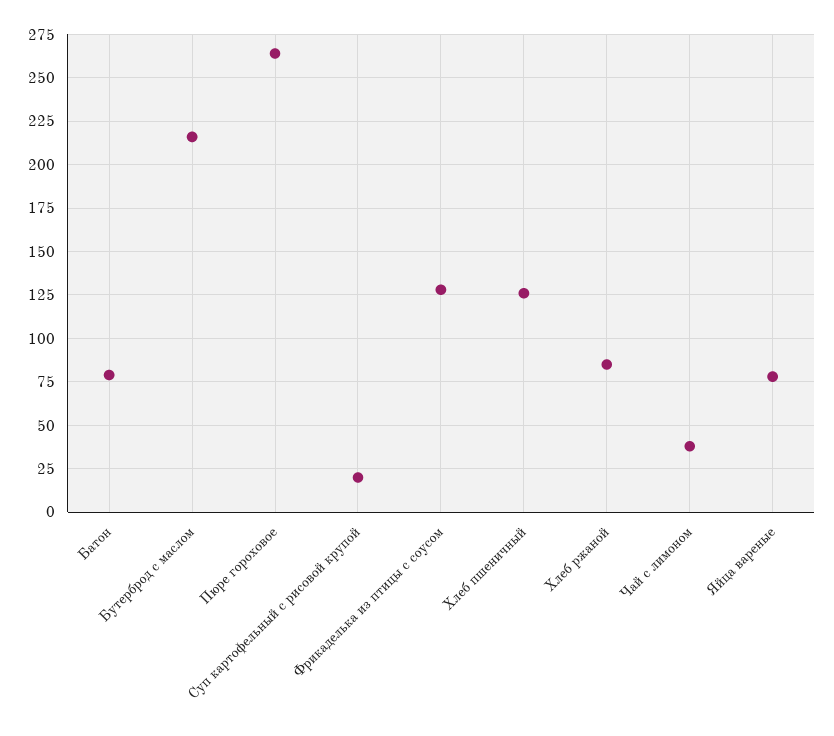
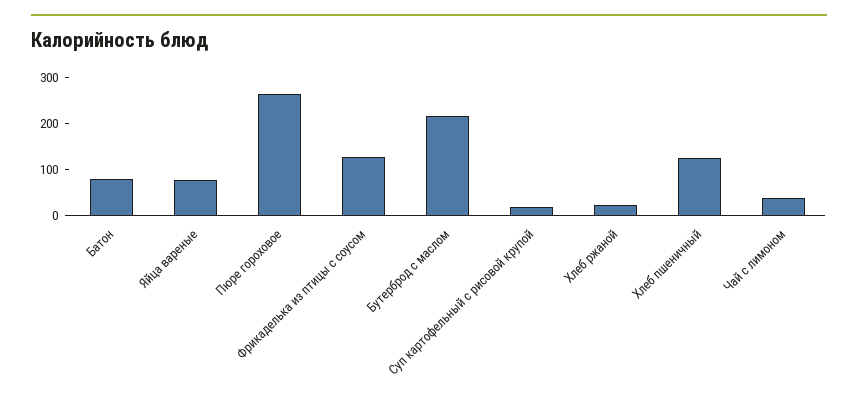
Хлеб ржаной: 85 -> 20

